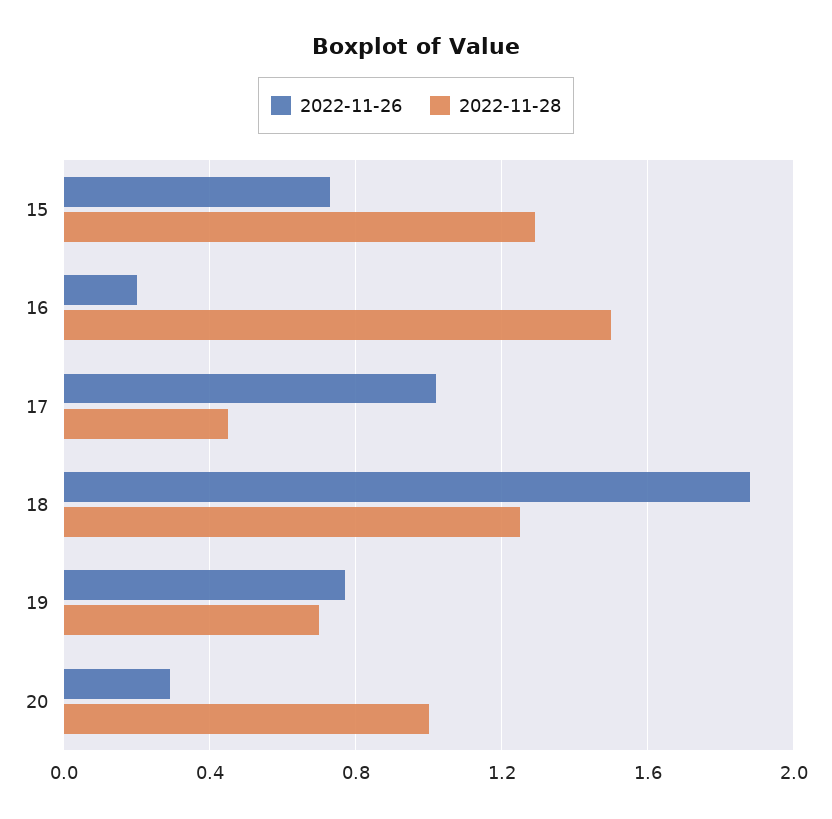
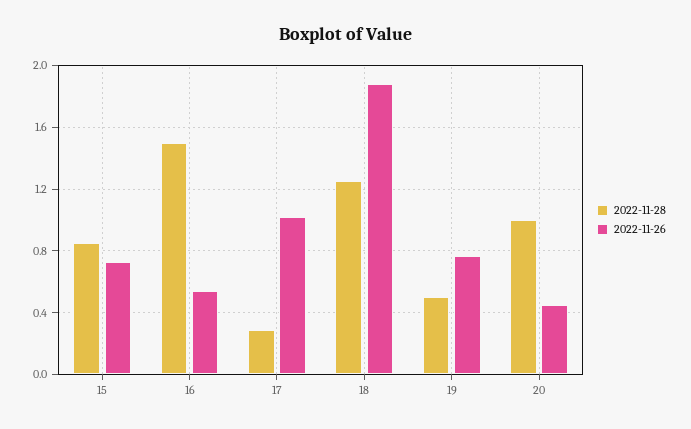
2022-11-28, 15: 1.3 -> 0.85
2022-11-26, 16: 0.2 -> 0.55
2022-11-28, 17: 0.45 -> 0.3
2022-11-28, 19: 0.7 -> 0.5
2022-11-26, 20: 0.3 -> 0.45

